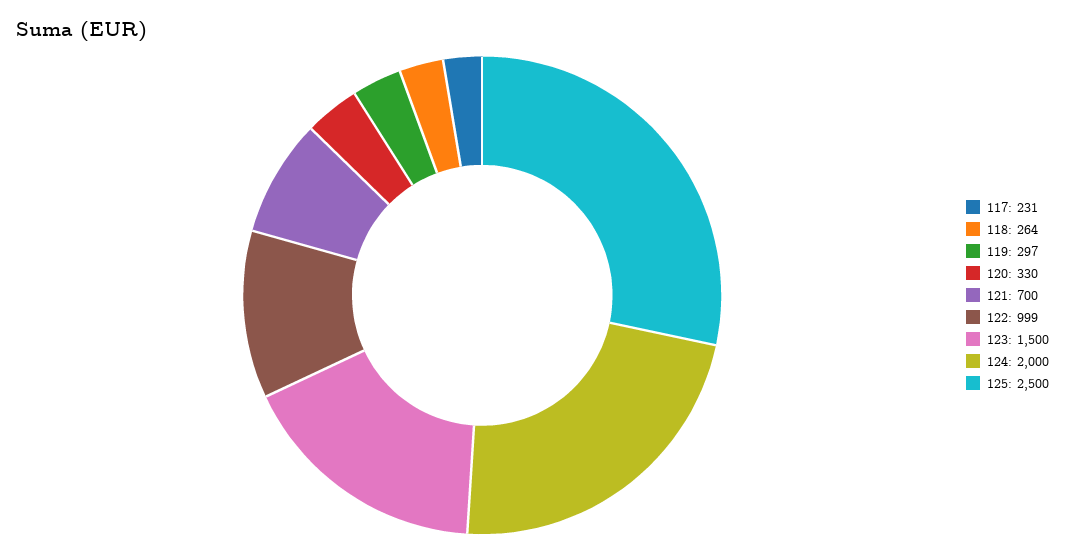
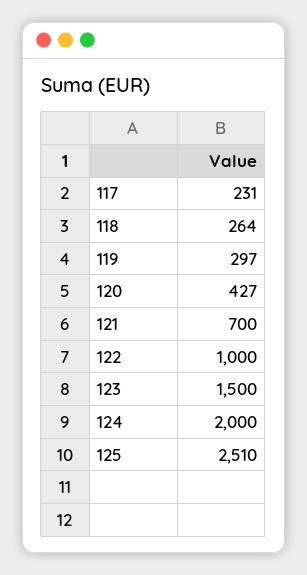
120: 330 -> 427
122: 999 -> 1000
125: 2500 -> 2510

